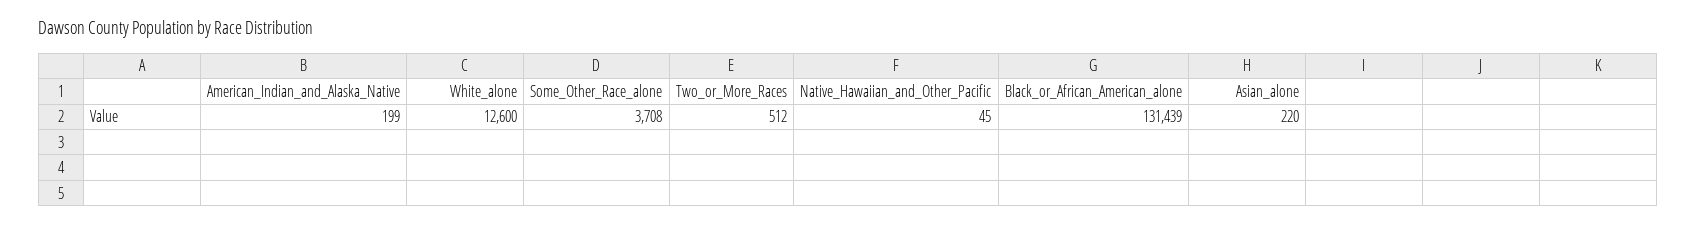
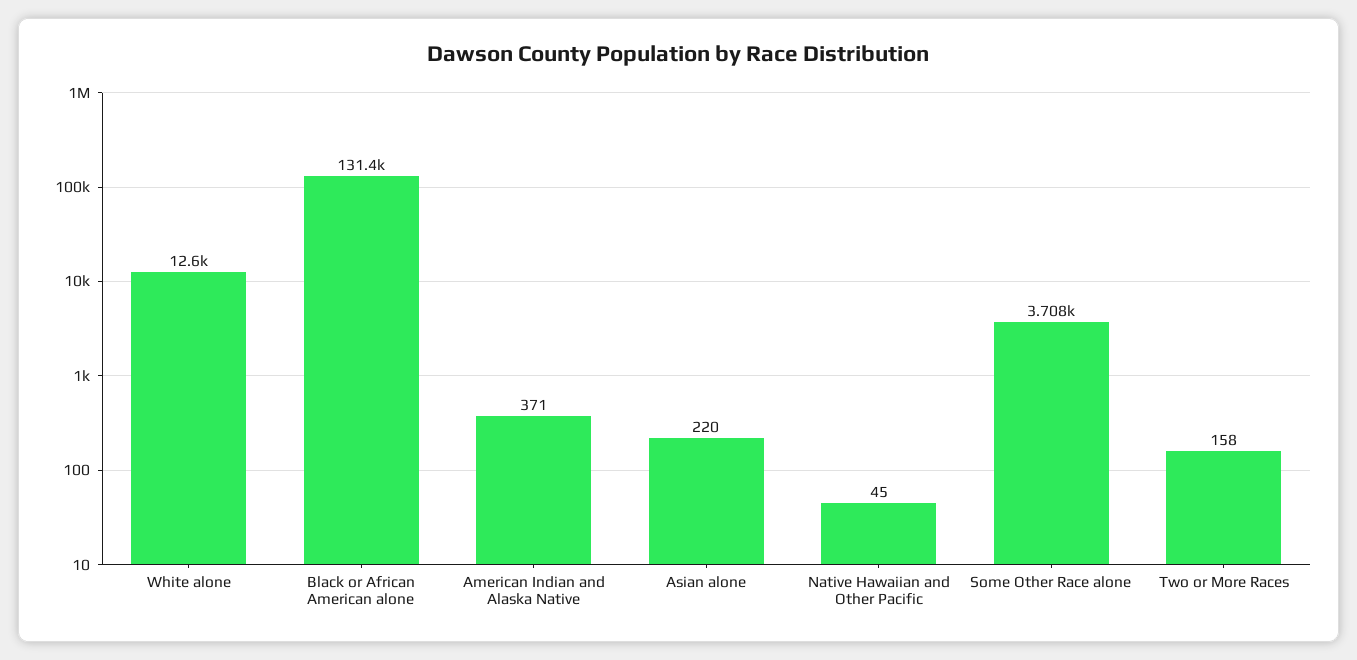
American_Indian_and_Alaska_Native: 199 -> 371
Two_or_More_Races: 512 -> 158

